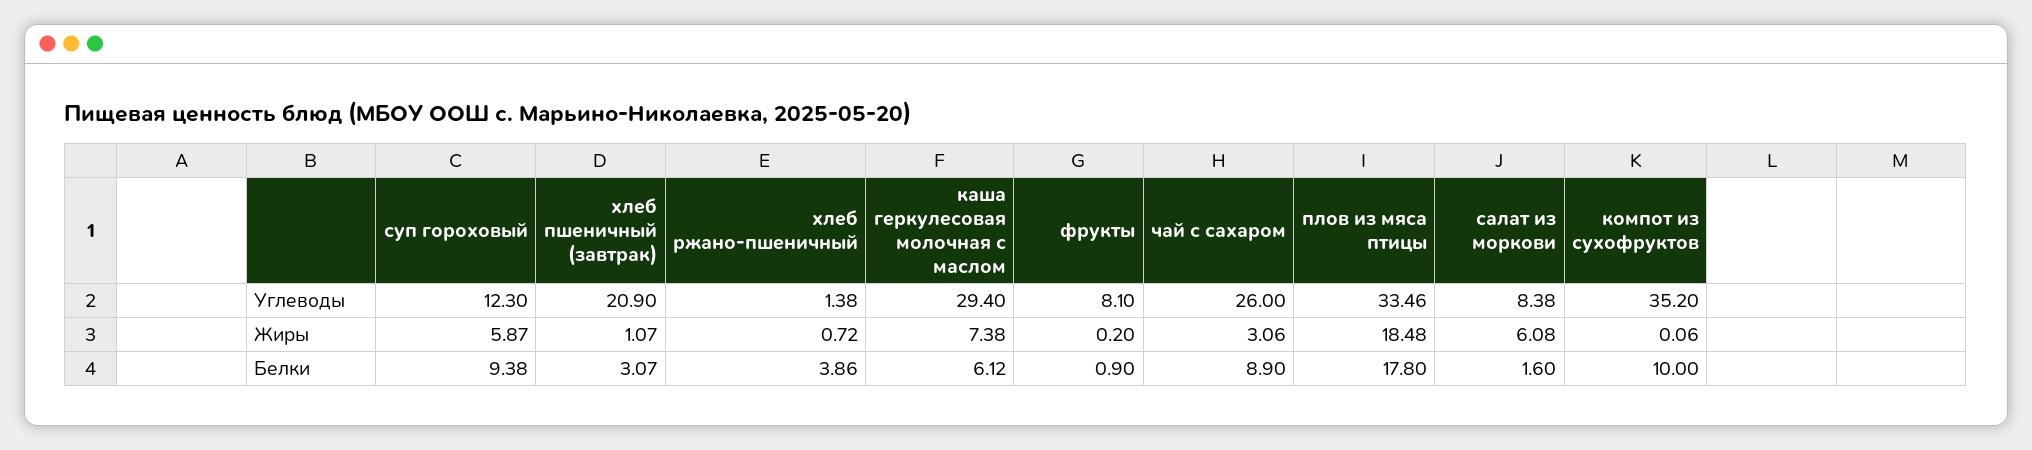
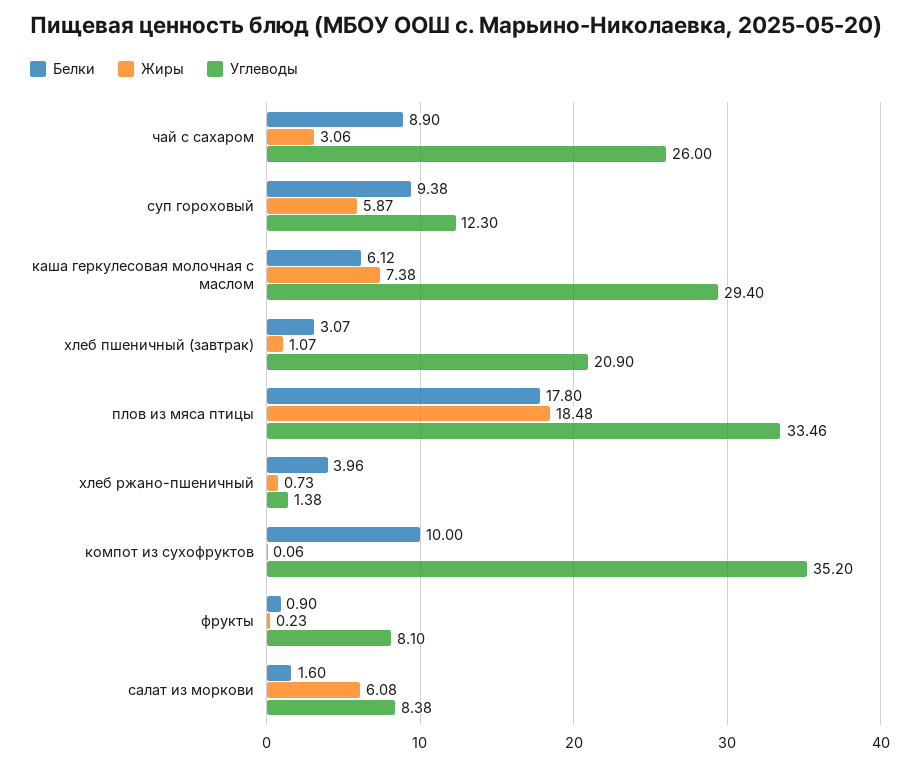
Жиры, хлеб ржано-пшеничный: 0.72 -> 0.73
Жиры, фрукты: 0.2 -> 0.23
Белки, хлеб ржано-пшеничный: 3.86 -> 3.96

